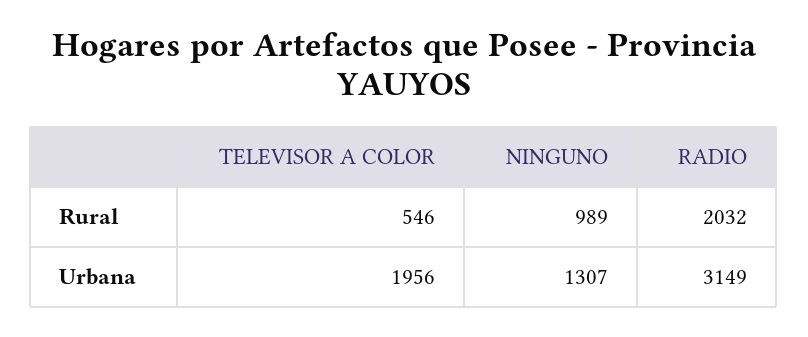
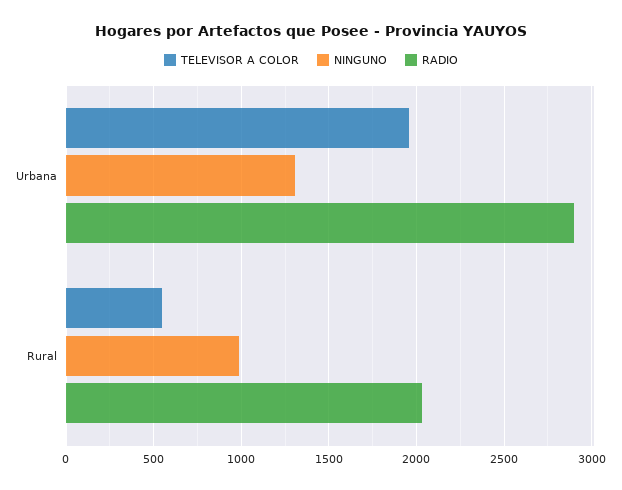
RADIO, Urbana: 3149 -> 2900

